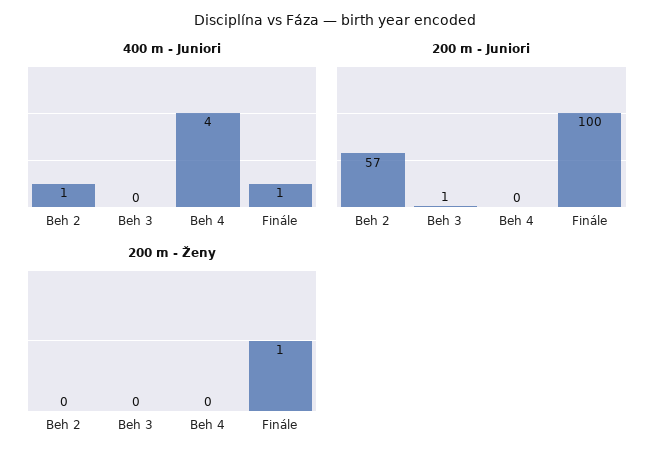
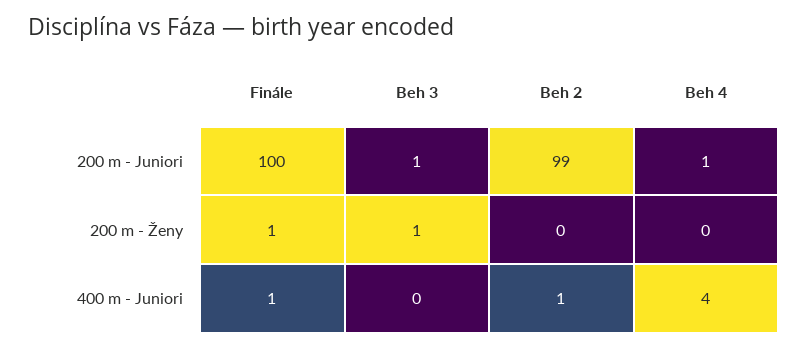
200 m - Juniori, Beh 2: 57 -> 99
200 m - Juniori, Beh 4: 0 -> 1
200 m - Ženy, Beh 3: 0 -> 1

